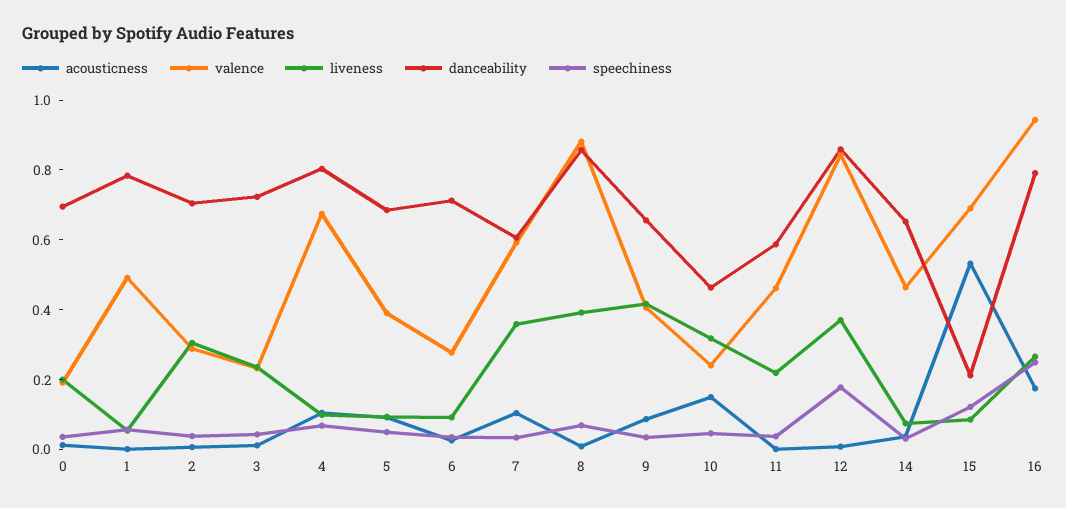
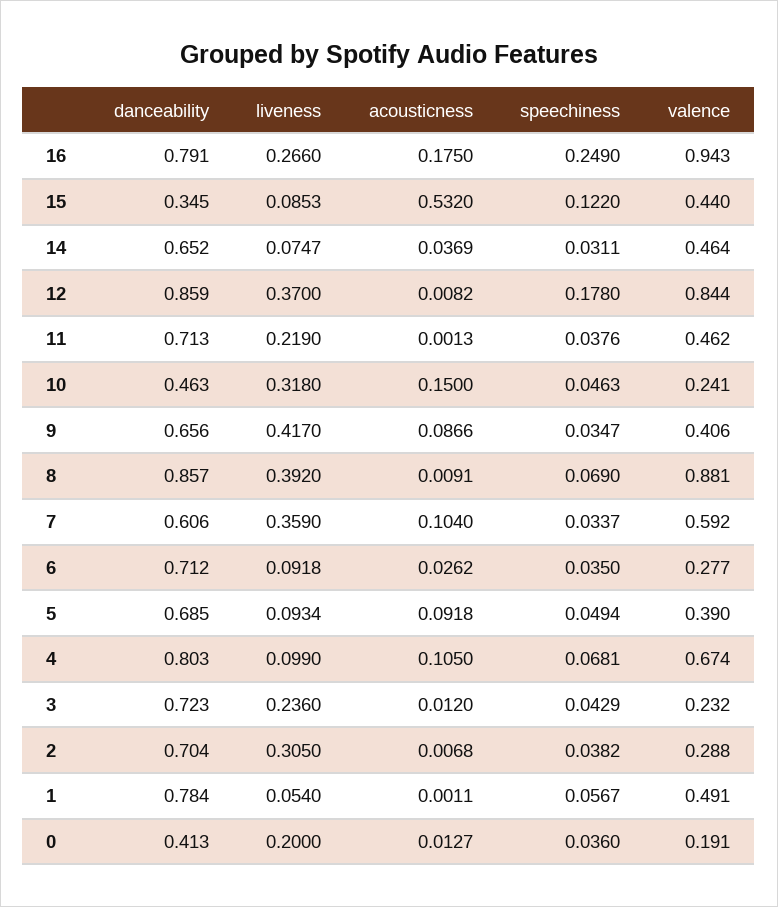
danceability, 0: 0.7 -> 0.413
danceability, 11: 0.6 -> 0.713
valence, 15: 0.7 -> 0.44
danceability, 15: 0.2 -> 0.345

